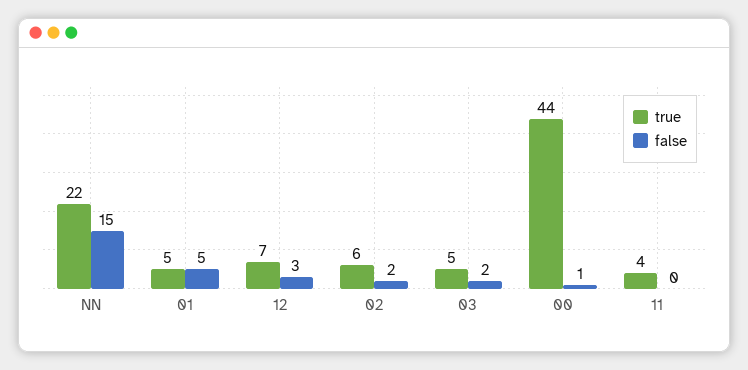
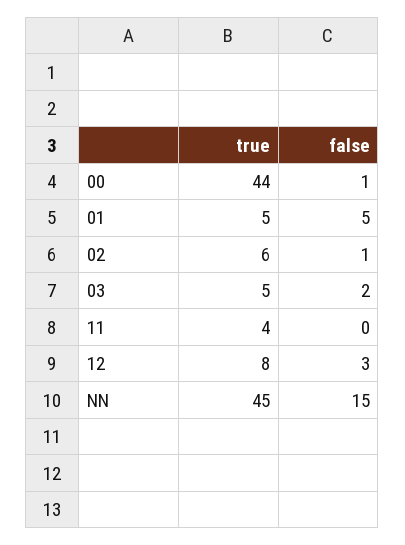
true, NN: 22 -> 45
true, 12: 7 -> 8
false, 02: 2 -> 1

